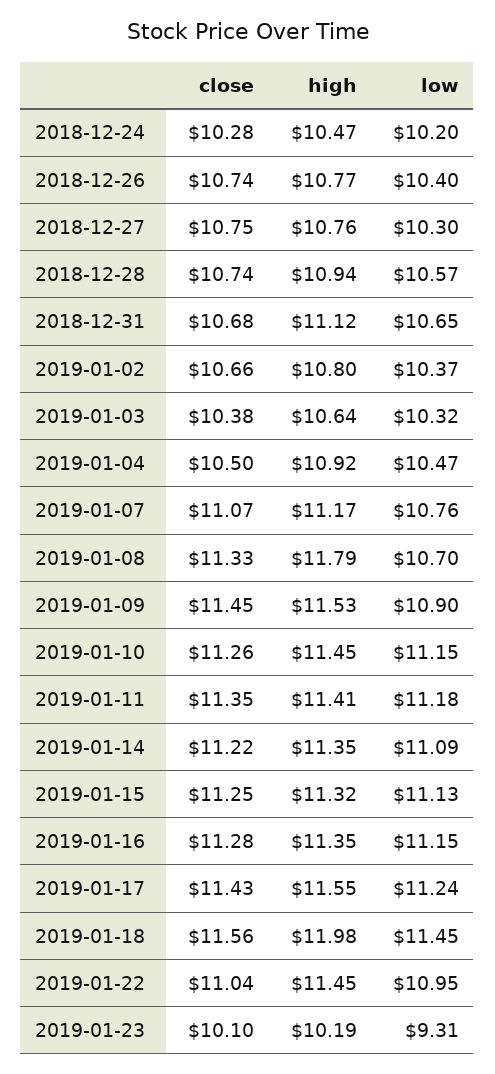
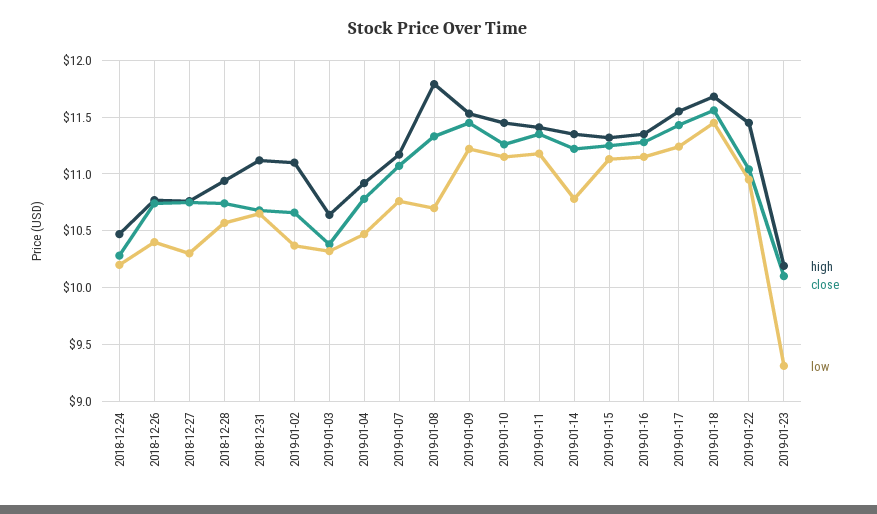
high, 2019-01-02: 10.8 -> 11.1
close, 2019-01-04: 10.5 -> 10.8
low, 2019-01-09: 10.9 -> 11.2
low, 2019-01-14: 11.09 -> 10.8
high, 2019-01-18: 11.98 -> 11.7

